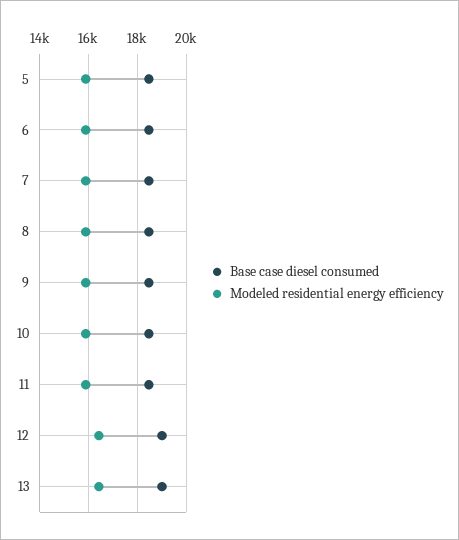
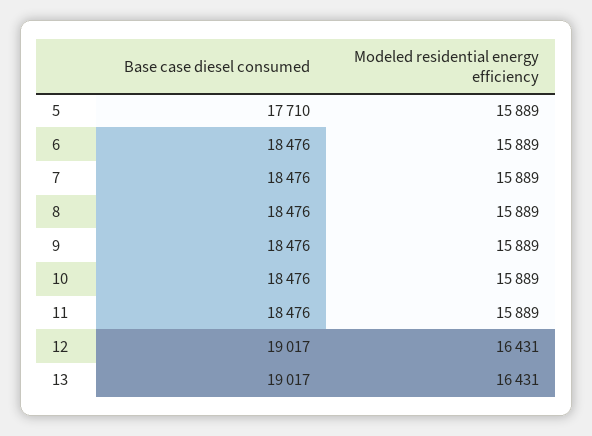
Base case diesel consumed, 5: 18500 -> 17710

